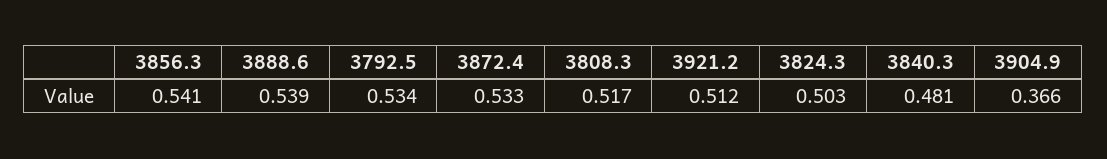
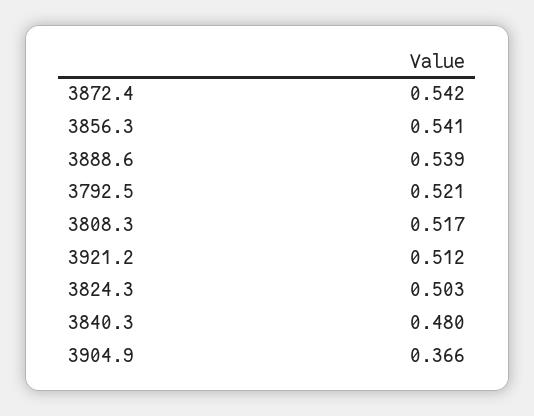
3792.5: 0.534 -> 0.521
3872.4: 0.533 -> 0.542
3840.3: 0.481 -> 0.48

